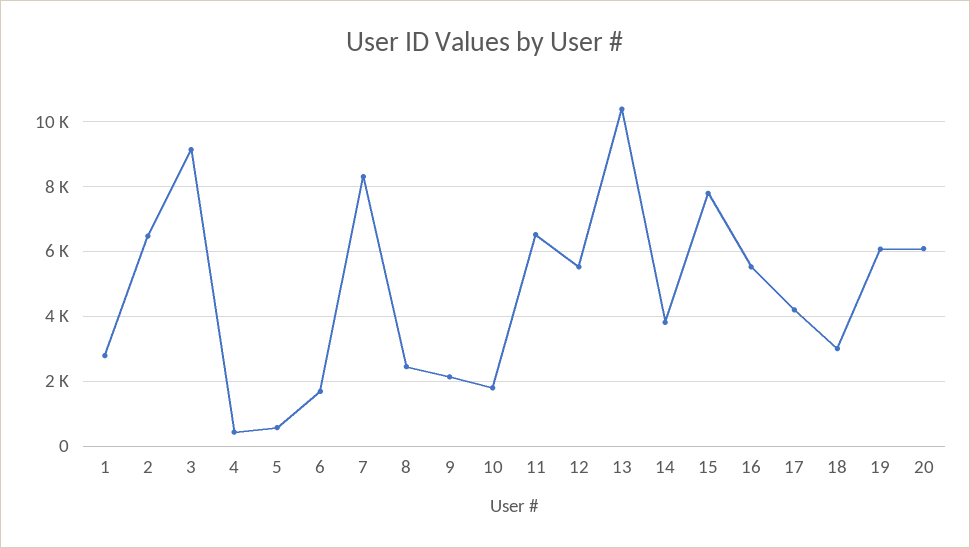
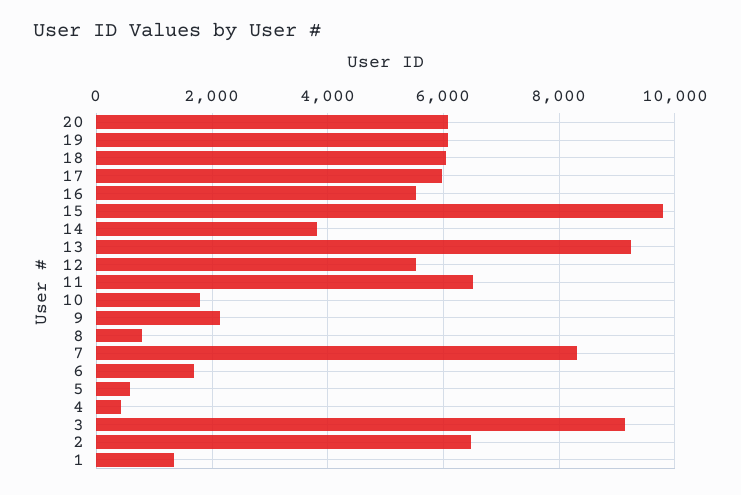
1: 2800 -> 1400
8: 2400 -> 800
13: 10400 -> 9200
15: 7800 -> 9800
17: 4200 -> 6000
18: 3000 -> 6000

